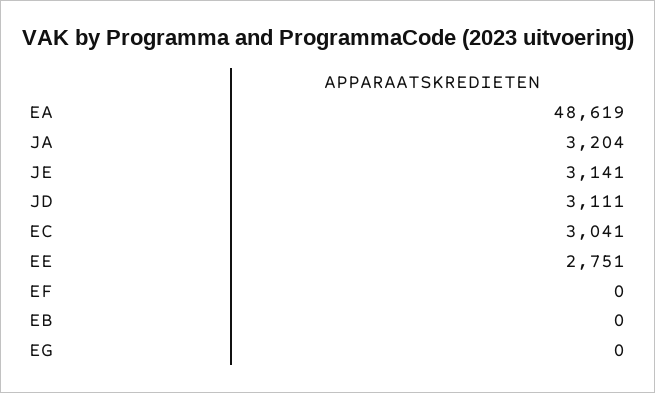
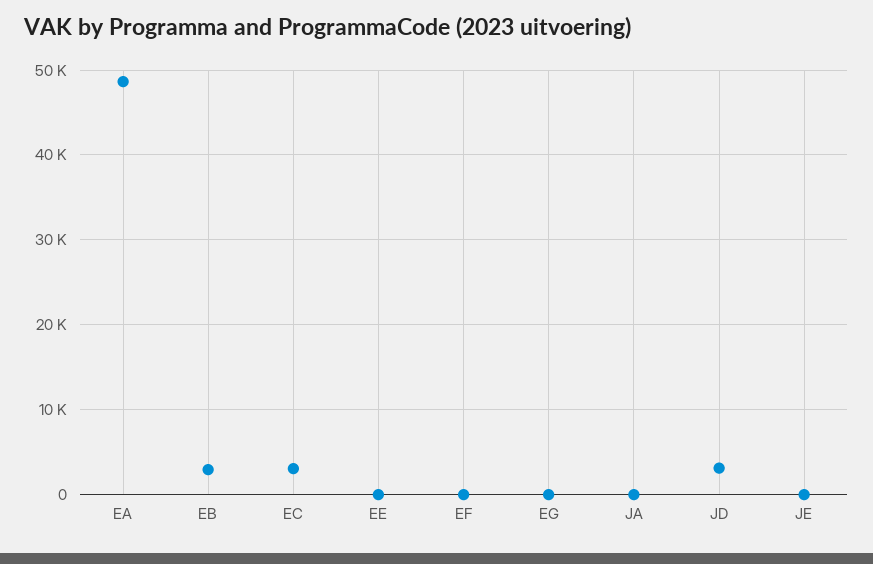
JA: 3204 -> 0
JE: 3141 -> 0
EE: 2751 -> 0
EB: 0 -> 3000

